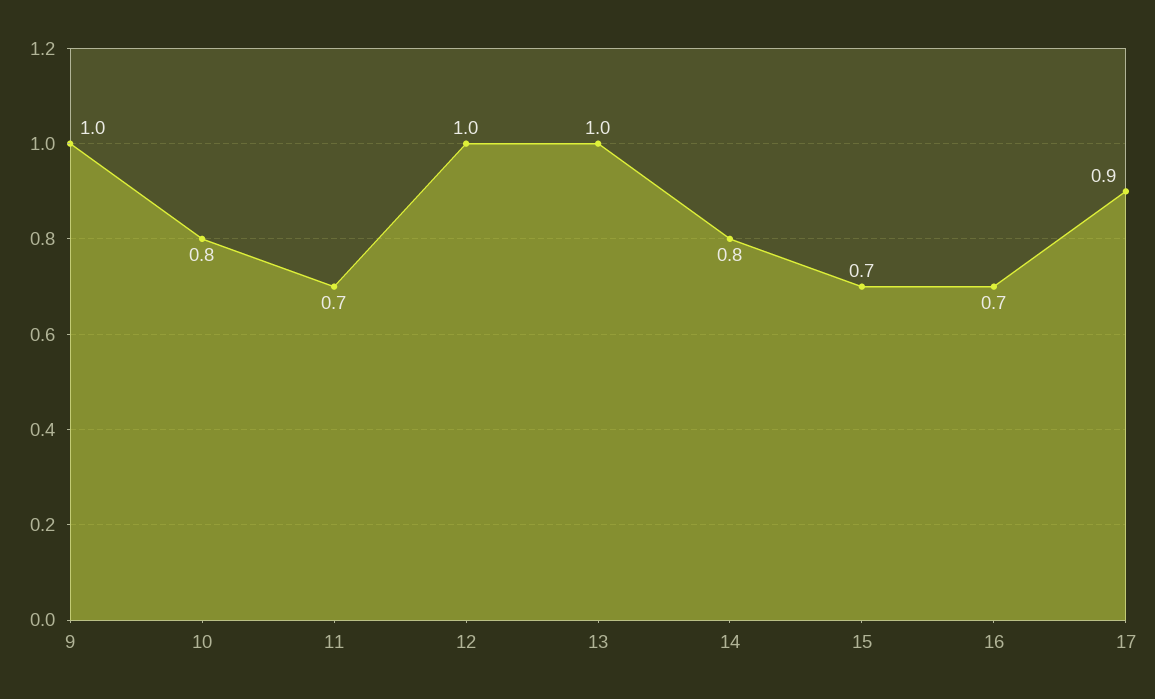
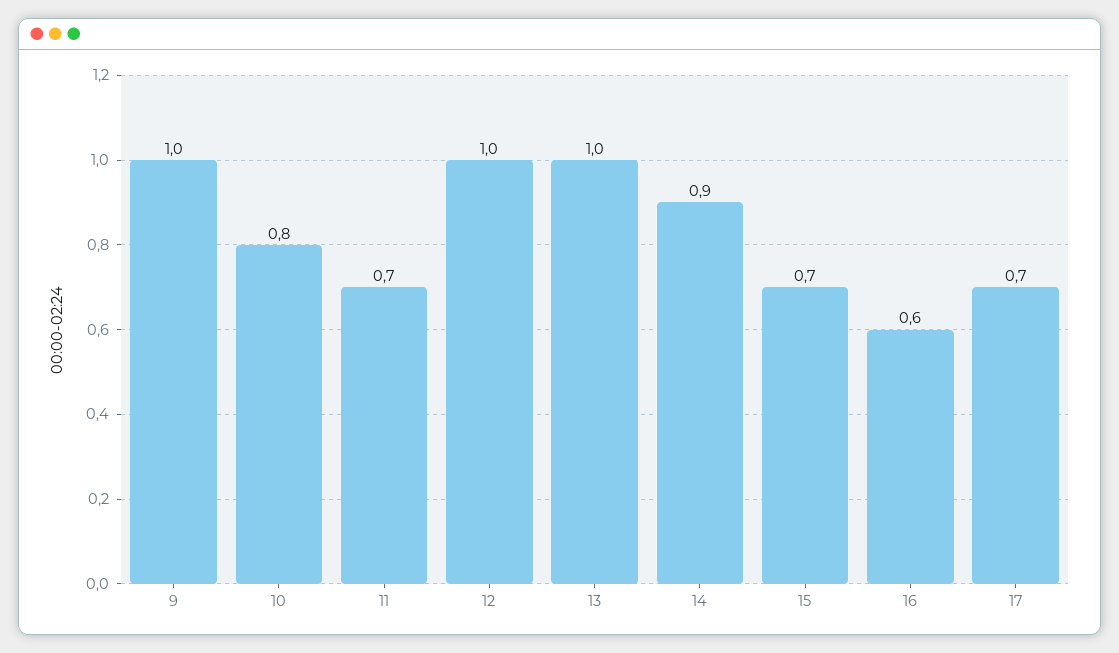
14: 0.8 -> 0.9
16: 0.7 -> 0.6
17: 0.9 -> 0.7

